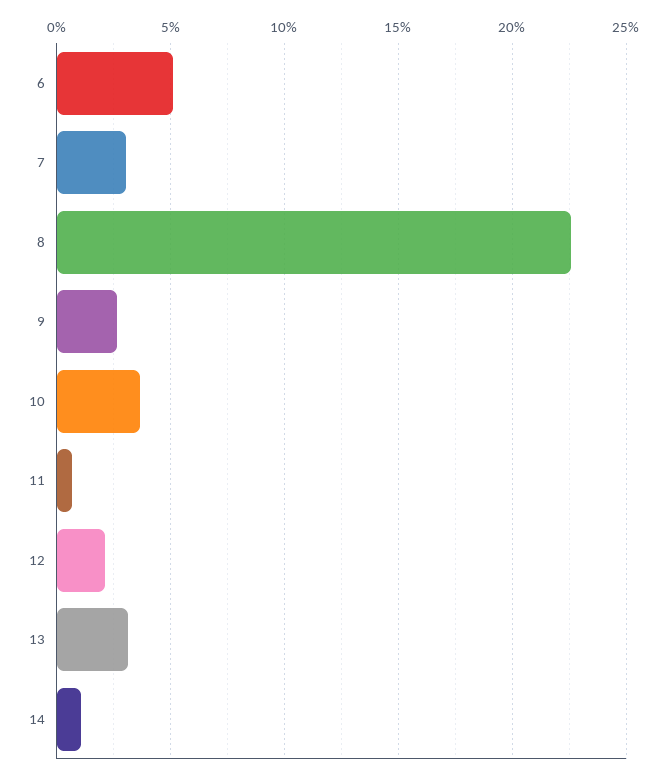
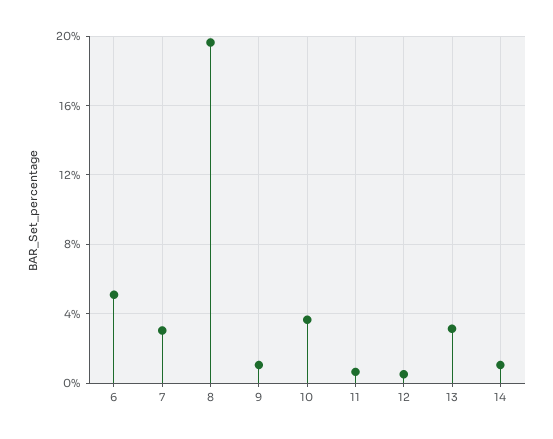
8: 22.5 -> 19.5
9: 2.5 -> 1
12: 2 -> 0.5

